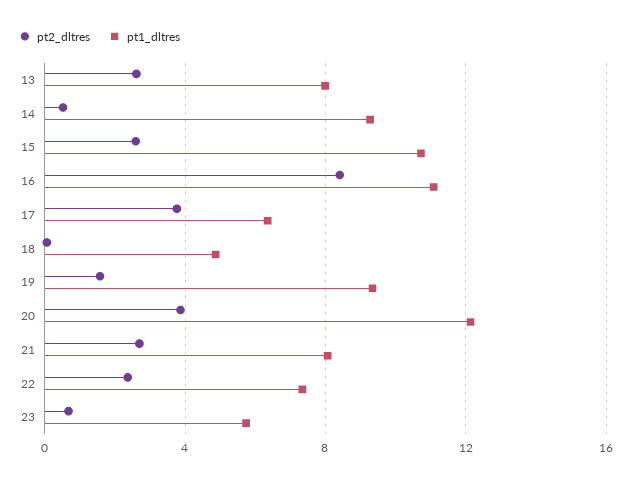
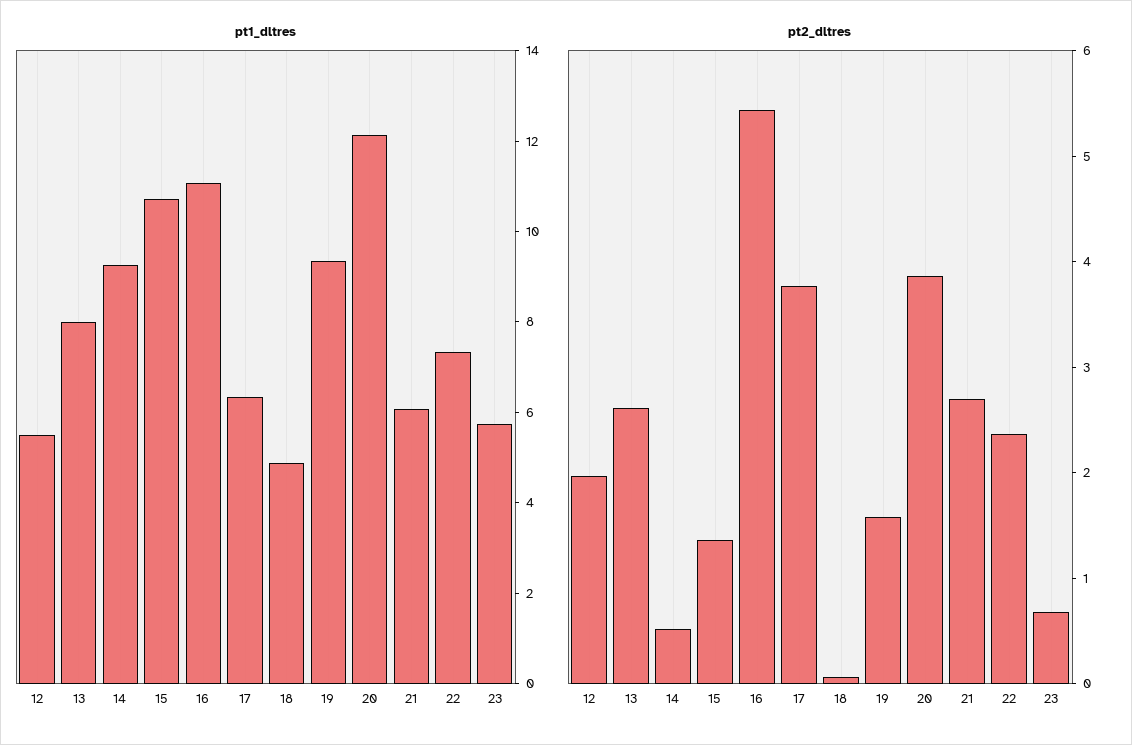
pt2_dltres, 15: 2.5 -> 1.4
pt2_dltres, 16: 8.5 -> 5.4
pt1_dltres, 21: 8 -> 6
pt1_dltres, 12: none -> 5.5
pt2_dltres, 12: none -> 2

